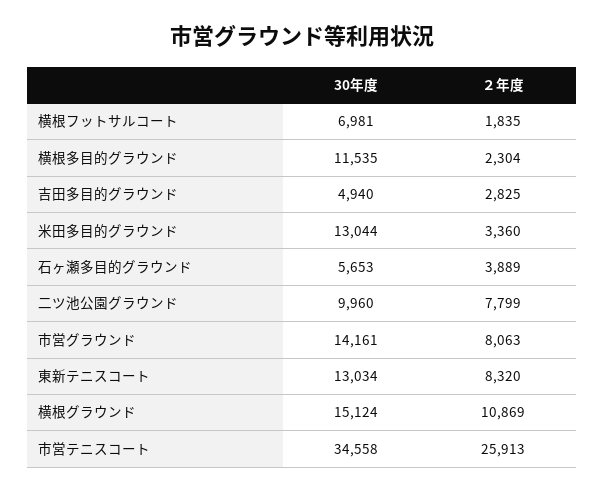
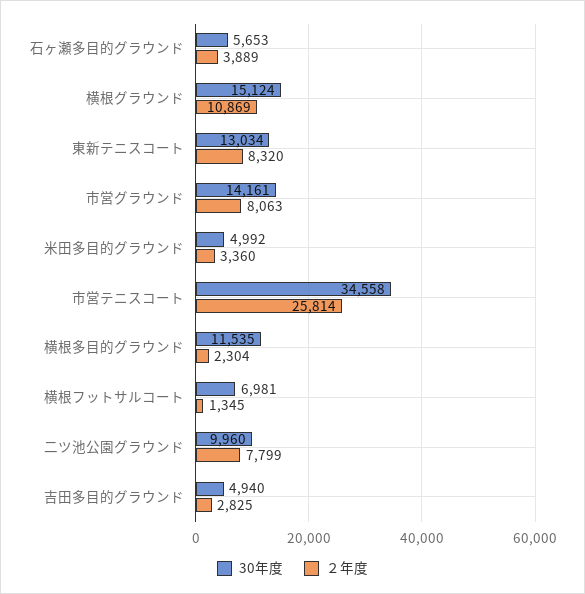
２年度, 横根フットサルコート: 1835 -> 1345
30年度, 米田多目的グラウンド: 13044 -> 4992
２年度, 市営テニスコート: 25913 -> 25814

